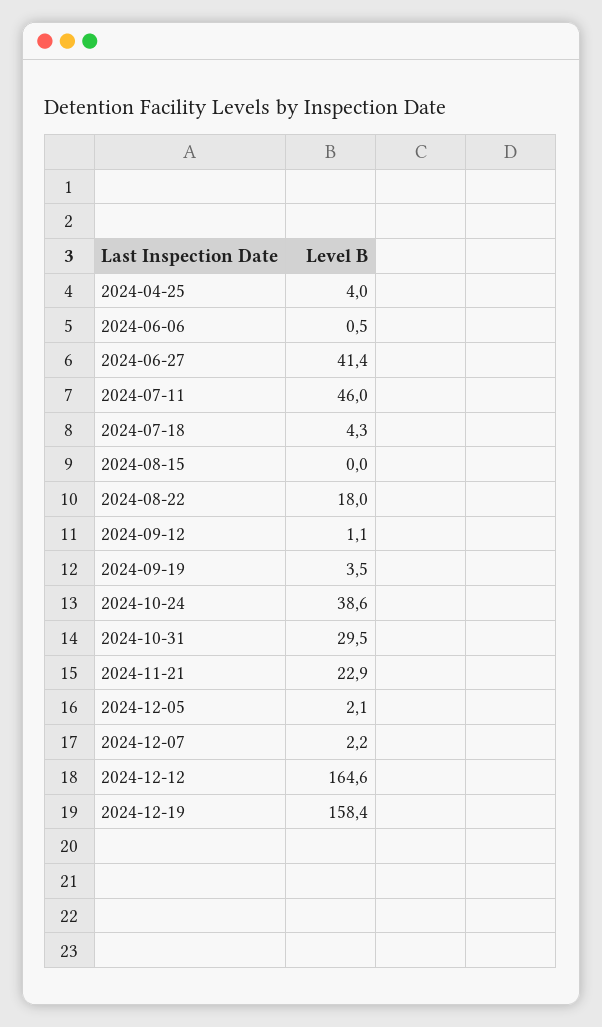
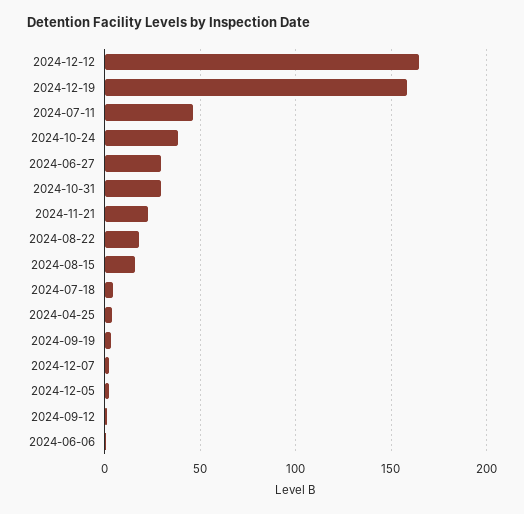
2024-06-27: 41.4 -> 30
2024-08-15: 0 -> 15

